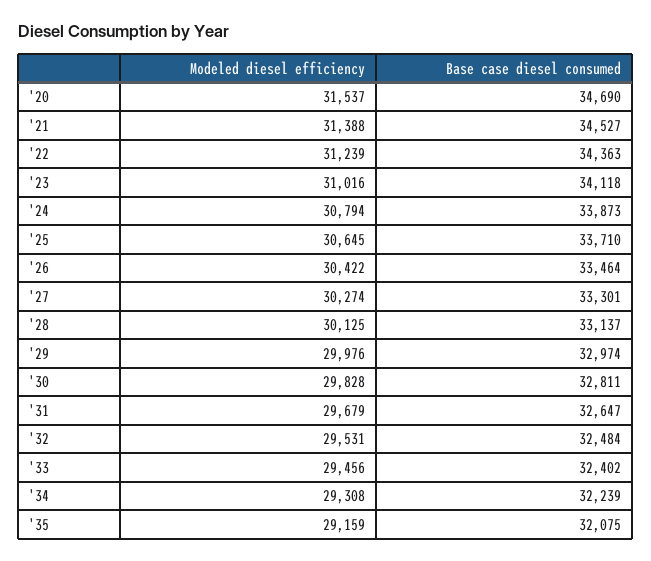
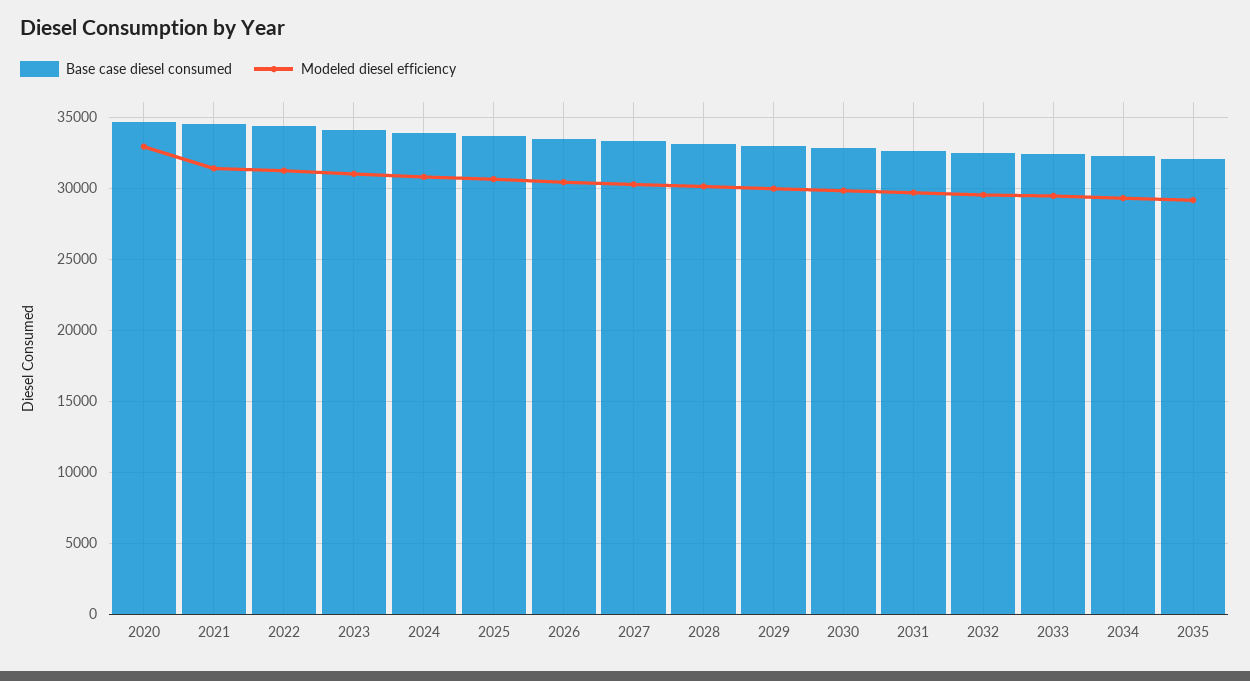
Modeled diesel efficiency, '20: 31537 -> 33000

